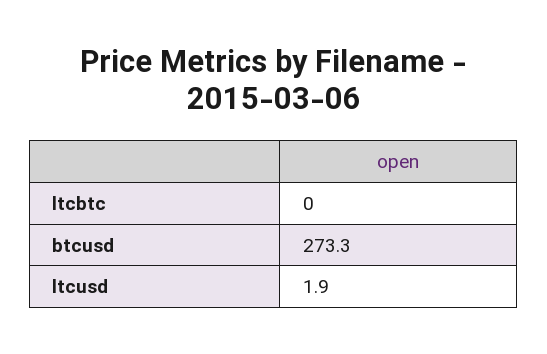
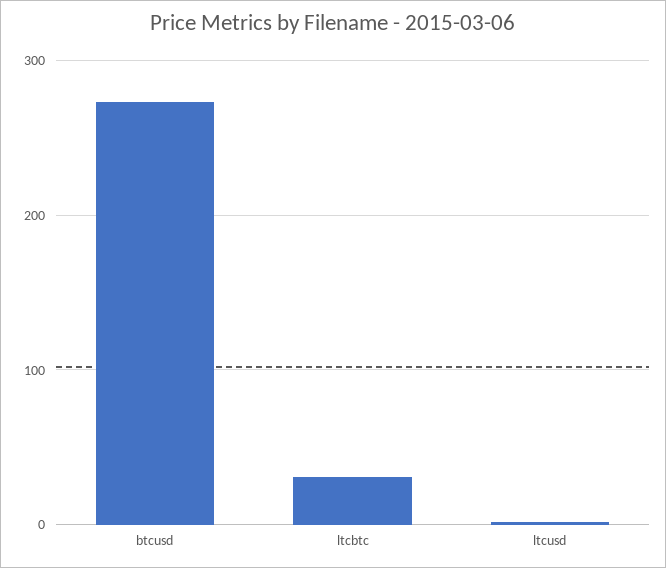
ltcbtc: 0 -> 30

